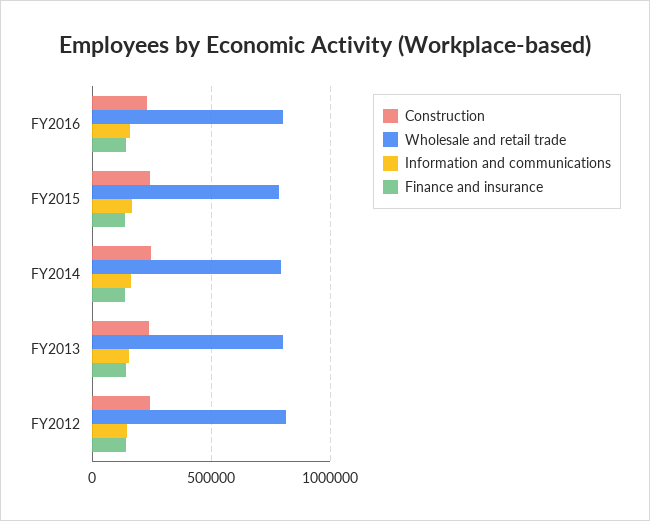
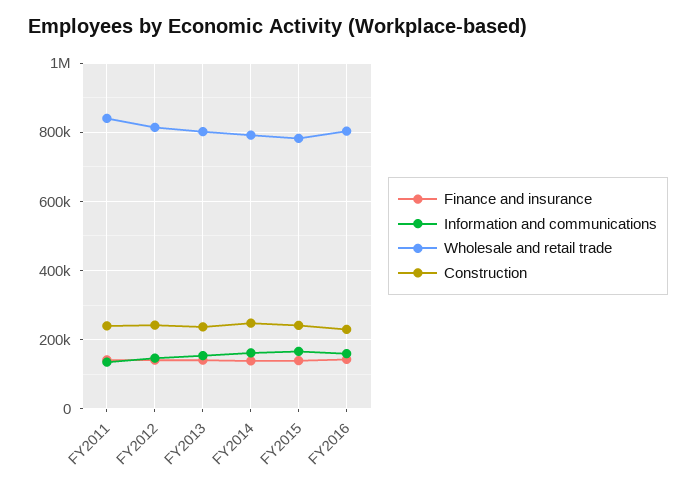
Finance and insurance, FY2011: none -> 140000
Information and communications, FY2011: none -> 140000
Wholesale and retail trade, FY2011: none -> 840000
Construction, FY2011: none -> 240000

